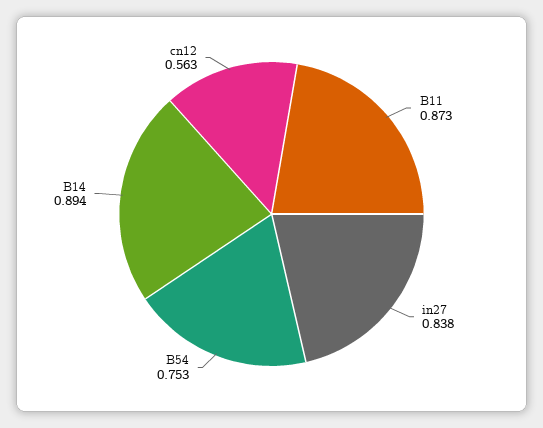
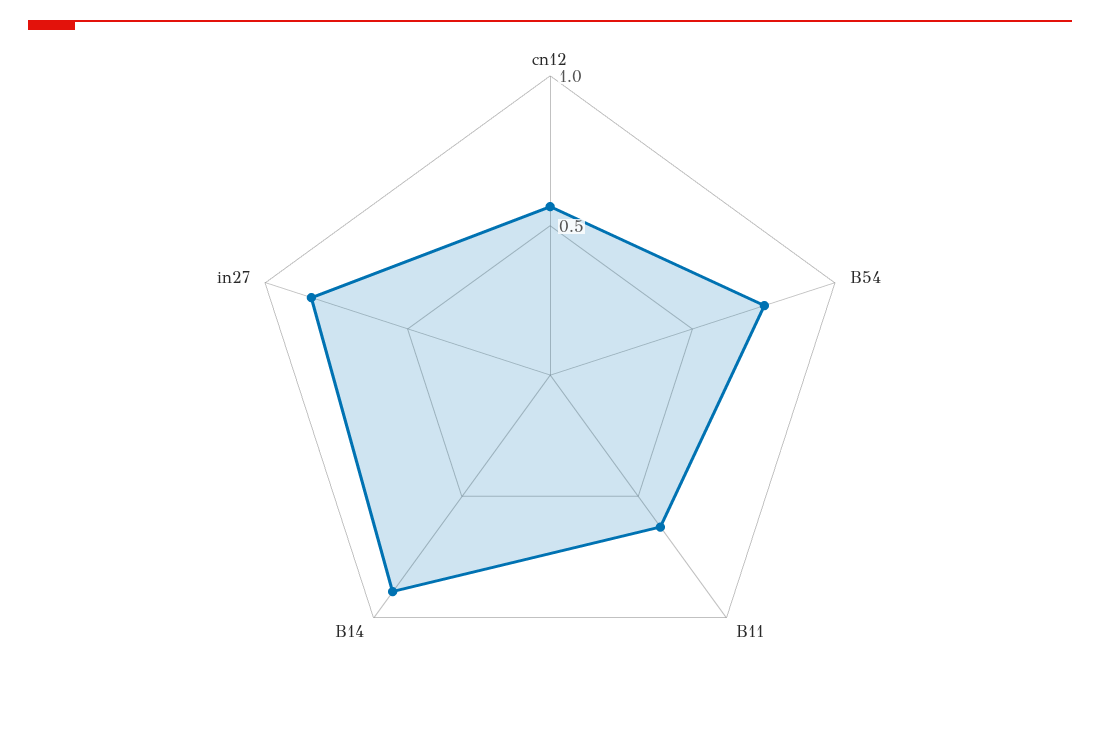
B11: 0.873 -> 0.6

